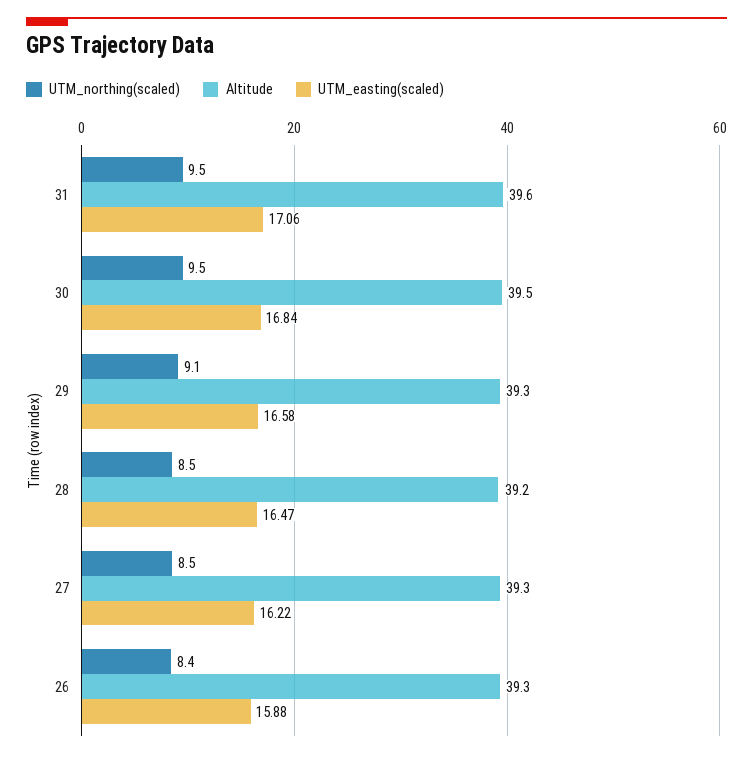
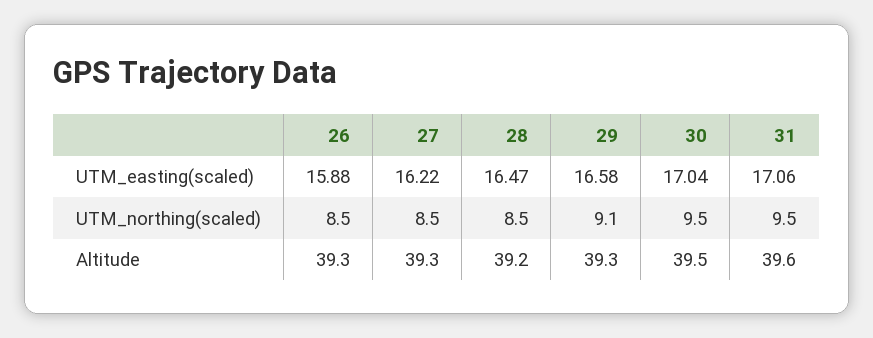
UTM_easting(scaled), 30: 16.84 -> 17.04
UTM_northing(scaled), 26: 8.4 -> 8.5

